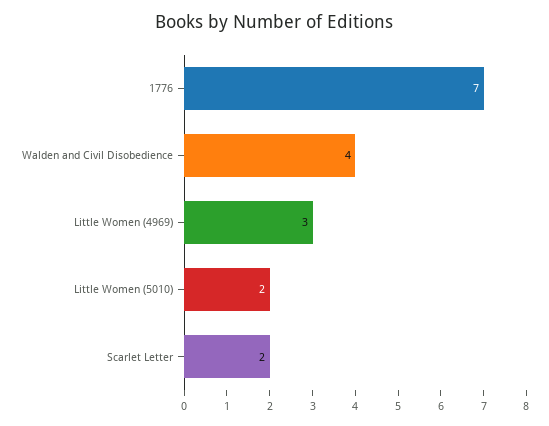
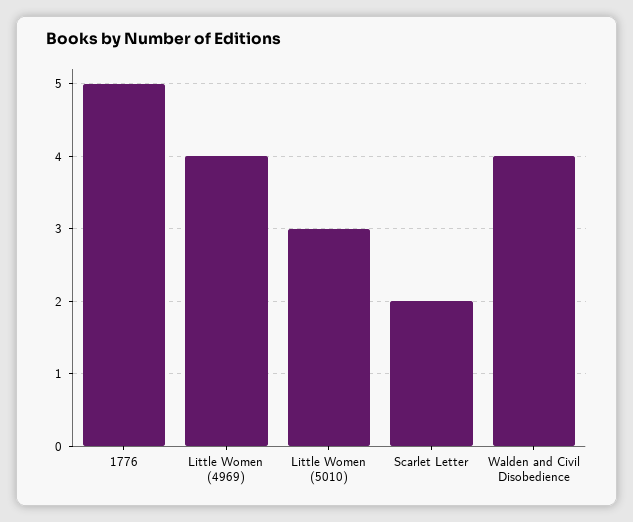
1776: 7 -> 5
Little Women (4969): 3 -> 4
Little Women (5010): 2 -> 3

